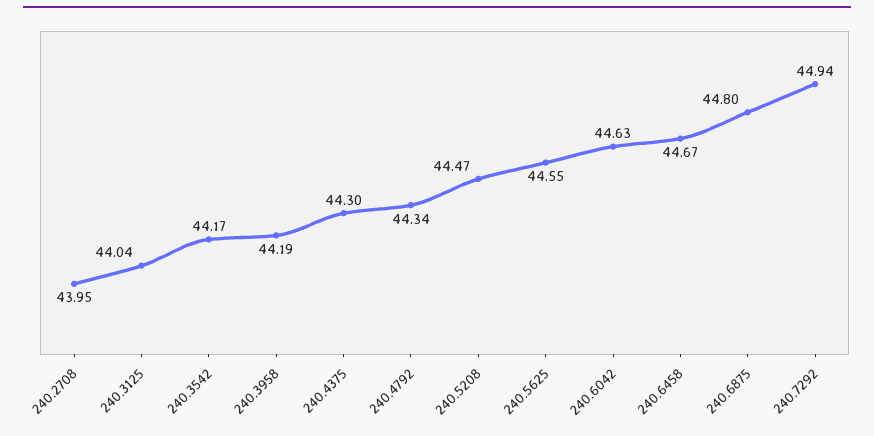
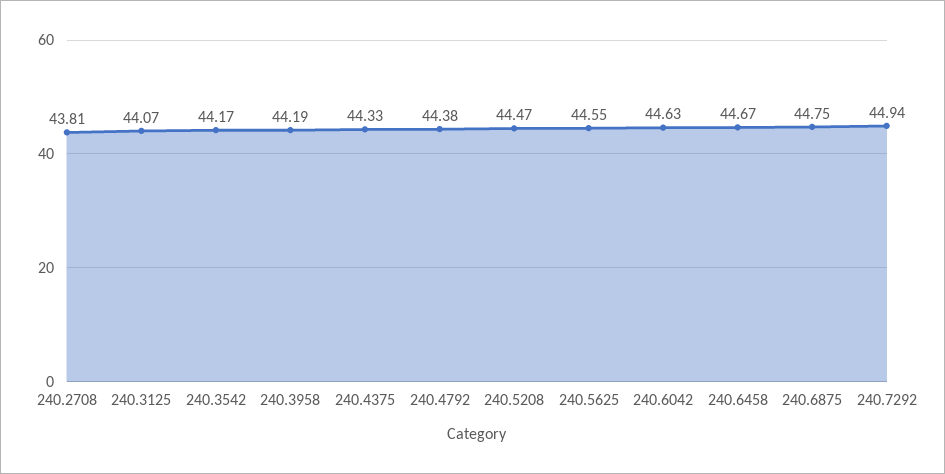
240.2708: 43.95 -> 43.81
240.3125: 44.04 -> 44.07
240.4375: 44.3 -> 44.33
240.4792: 44.34 -> 44.38
240.6875: 44.8 -> 44.75

